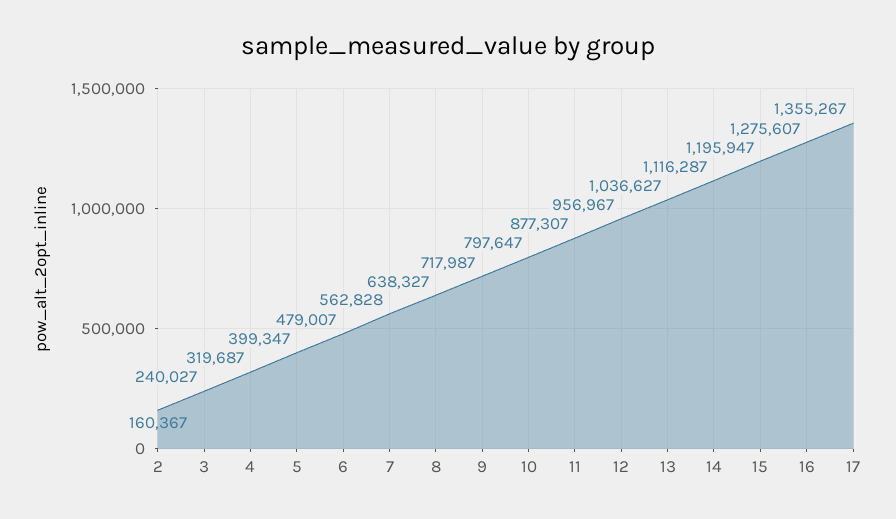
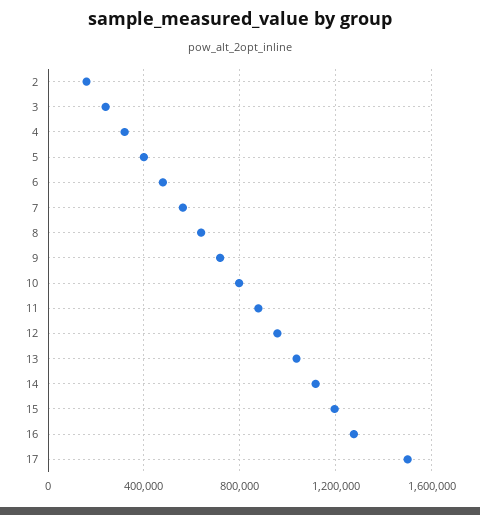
17: 1355267 -> 1500000

